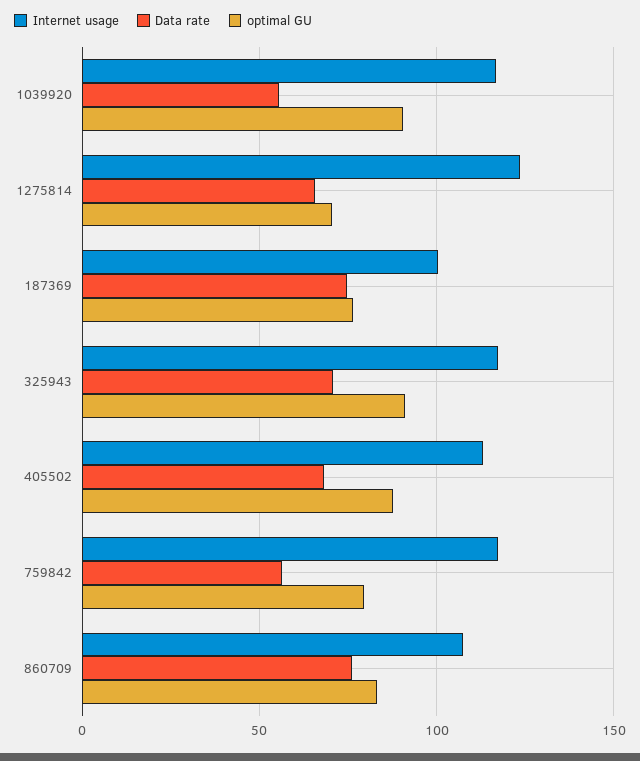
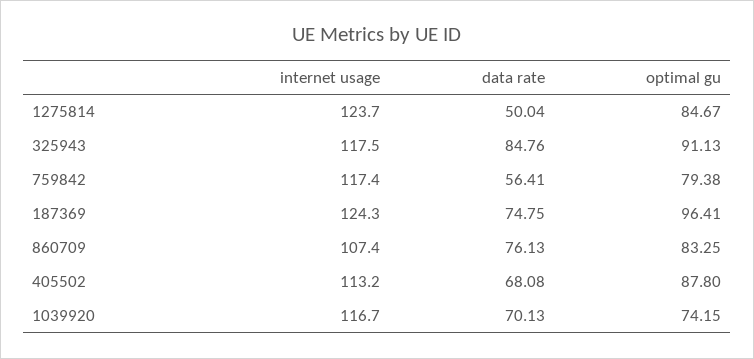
Data rate, 1039920: 55 -> 70.13
optimal GU, 1039920: 90 -> 74.15
Data rate, 1275814: 65 -> 50.04
optimal GU, 1275814: 70 -> 84.67
Internet usage, 187369: 100 -> 124.3
optimal GU, 187369: 75 -> 96.41
Data rate, 325943: 70 -> 84.76

